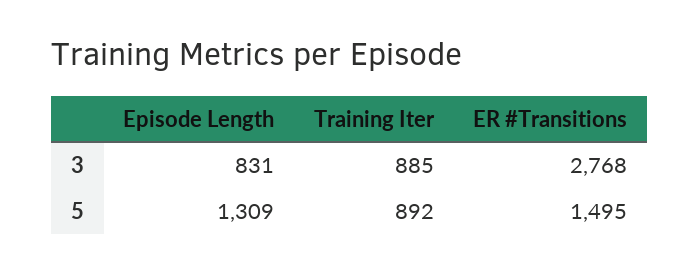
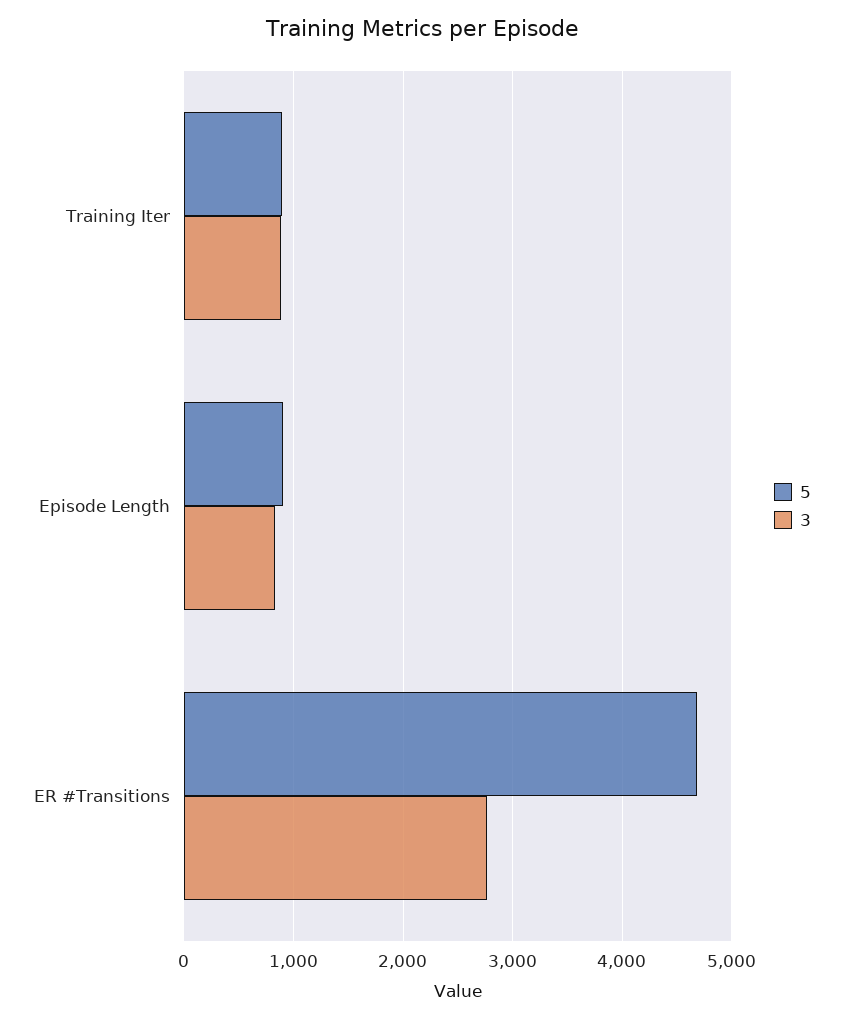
5, Episode Length: 1309 -> 900
5, ER #Transitions: 1495 -> 4700

